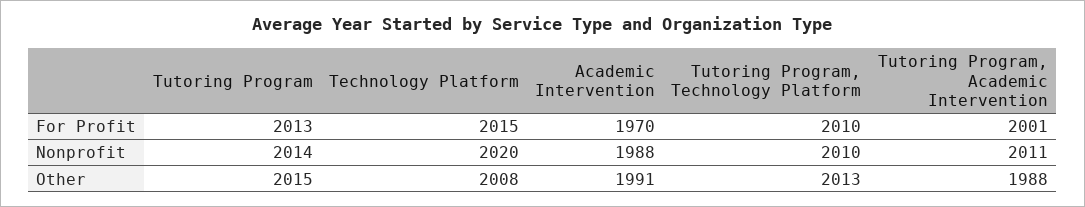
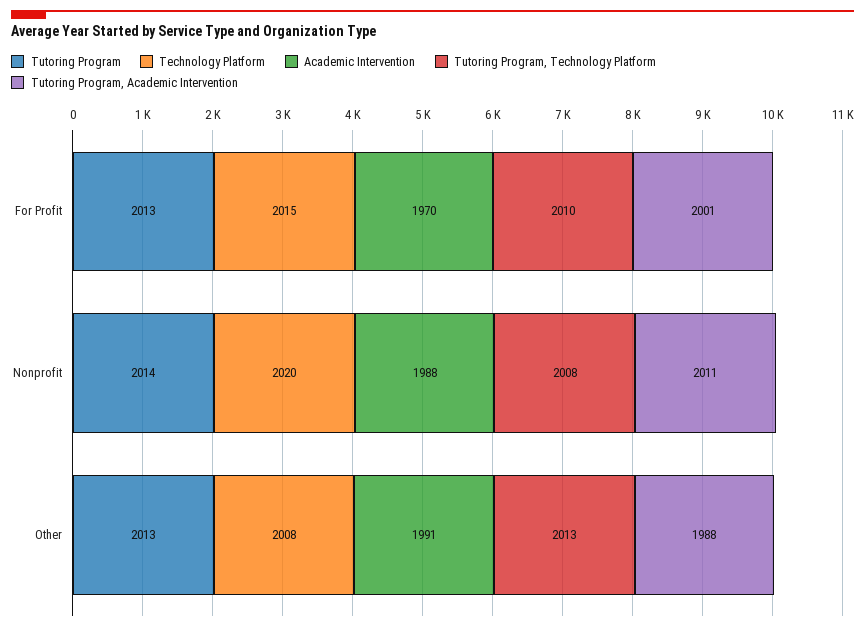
Tutoring Program, Technology Platform, Nonprofit: 2010 -> 2008
Tutoring Program, Other: 2015 -> 2013

